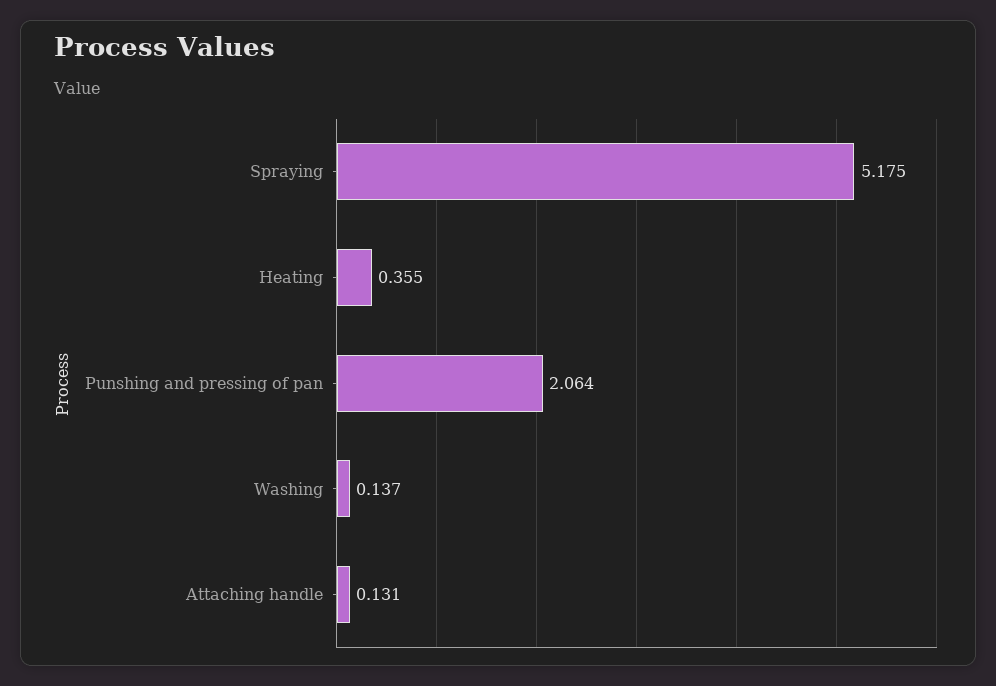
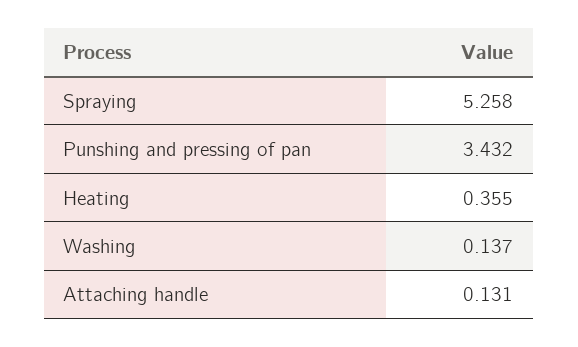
Spraying: 5.175 -> 5.258
Punshing and pressing of pan: 2.064 -> 3.432

